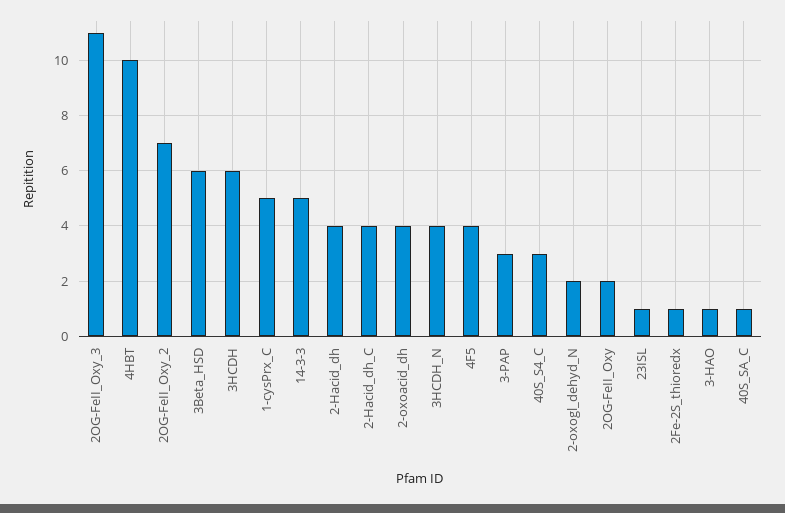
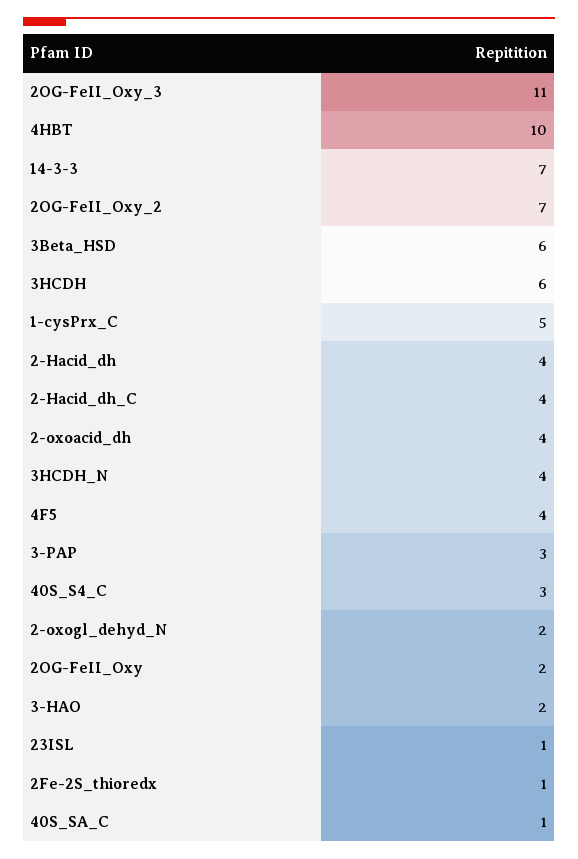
14-3-3: 5 -> 7
3-HAO: 1 -> 2

